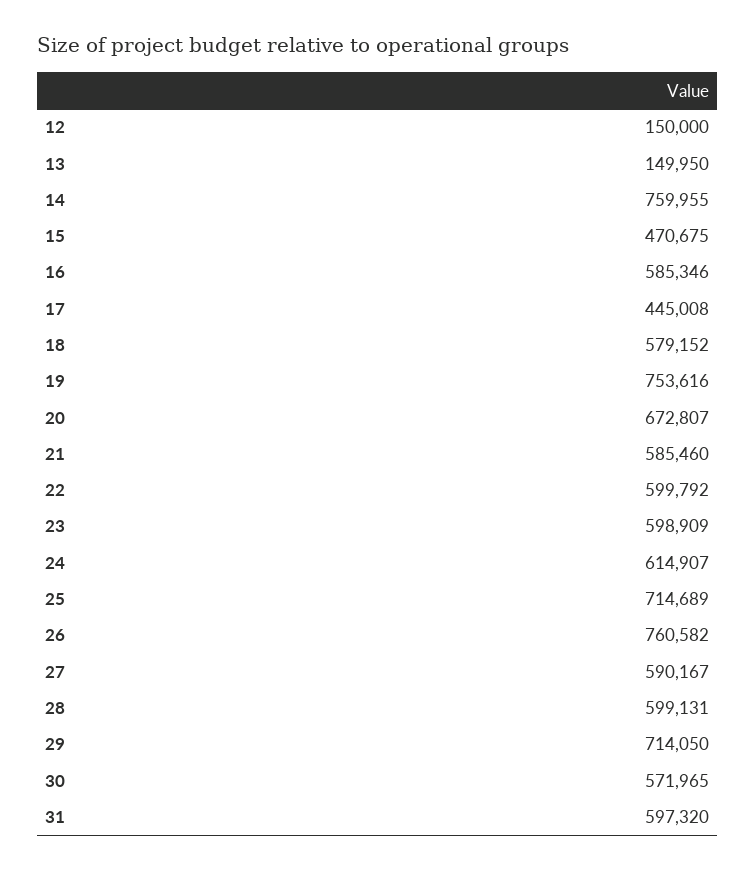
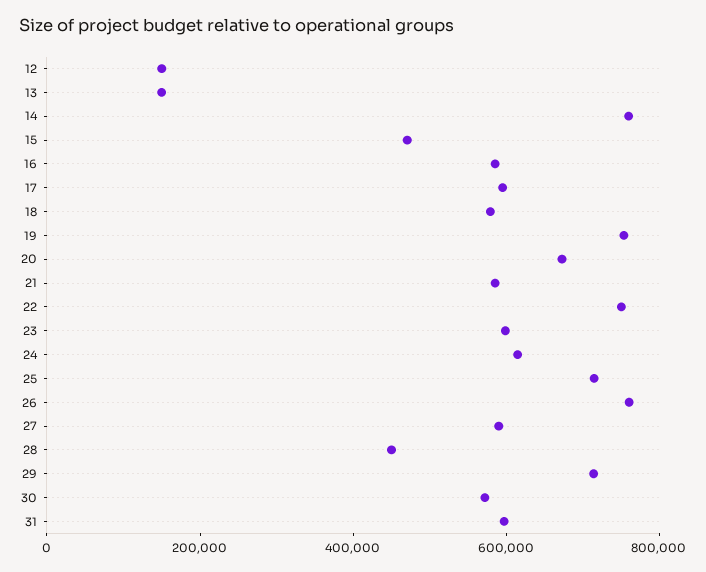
17: 445008 -> 600000
22: 599792 -> 750000
28: 599131 -> 450000

